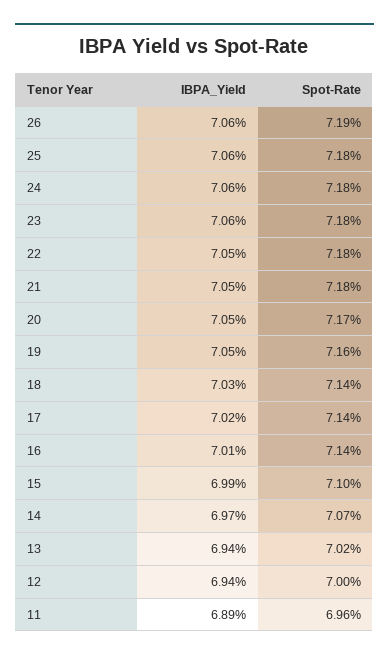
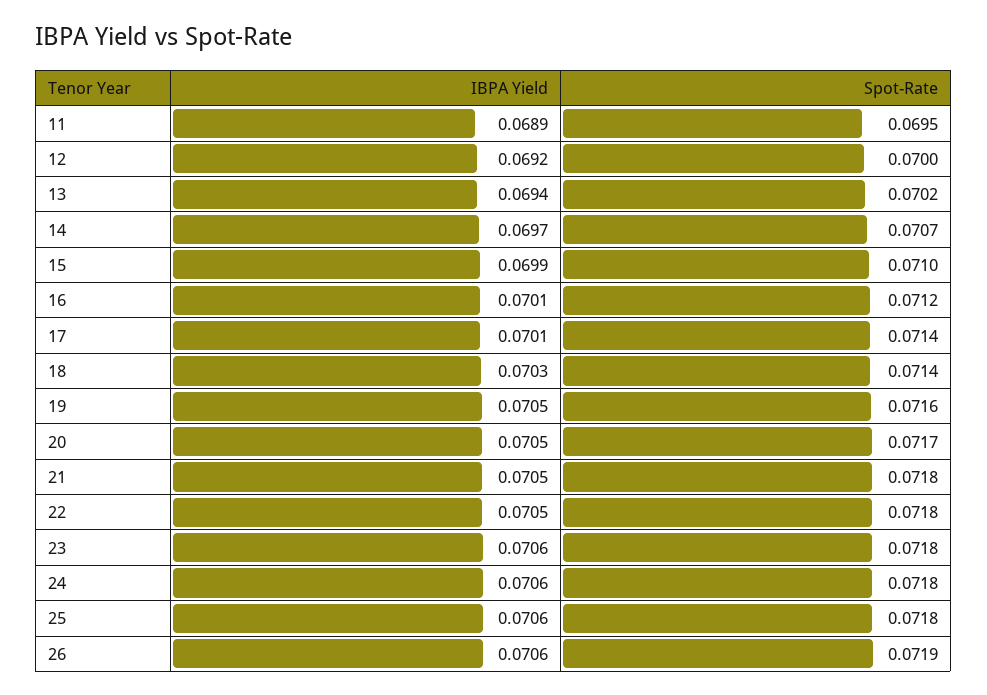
IBPA_Yield, 17: 0.0702 -> 0.0701
Spot-Rate, 16: 0.0714 -> 0.0712
IBPA_Yield, 12: 0.0694 -> 0.0692
Spot-Rate, 11: 0.0696 -> 0.0695

